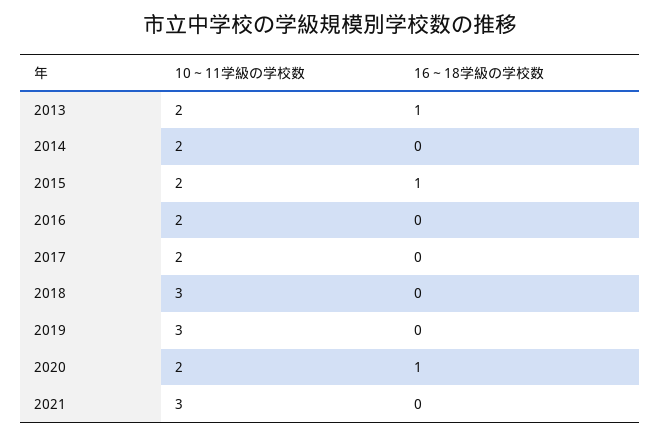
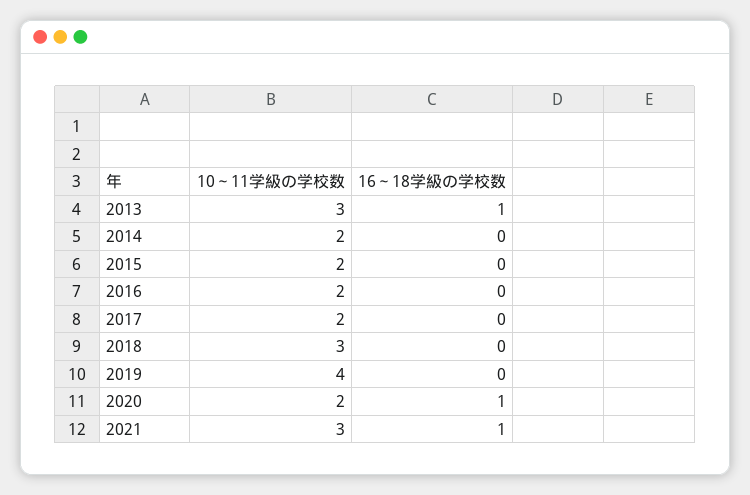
10～11学級の学校数, 2013: 2 -> 3
16～18学級の学校数, 2015: 1 -> 0
10～11学級の学校数, 2019: 3 -> 4
16～18学級の学校数, 2021: 0 -> 1

